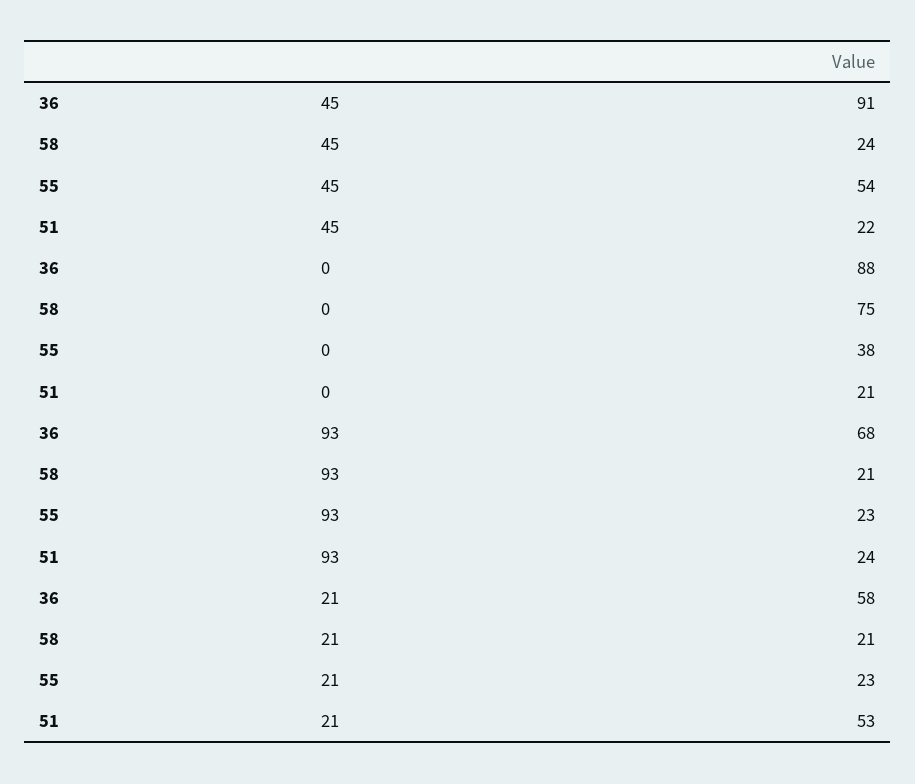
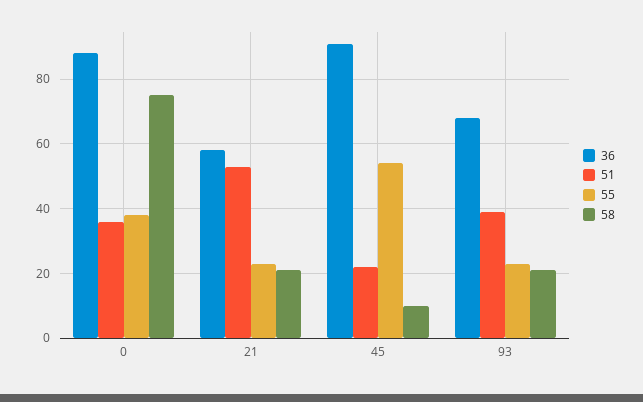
58, 45: 24 -> 10
51, 0: 21 -> 35
51, 93: 24 -> 40

